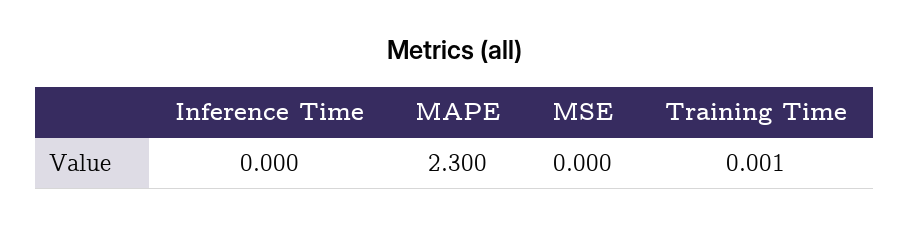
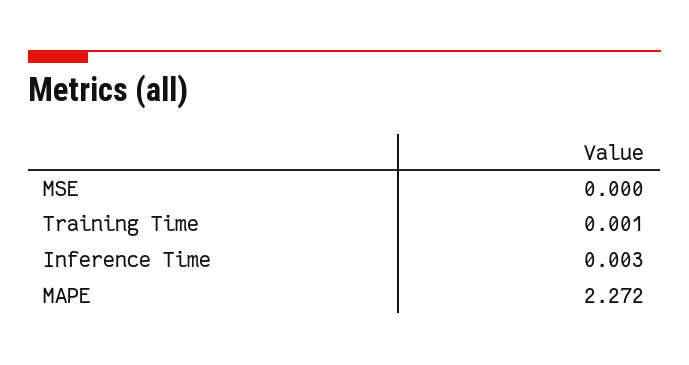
Inference Time: 0 -> 0.003
MAPE: 2.3 -> 2.272

